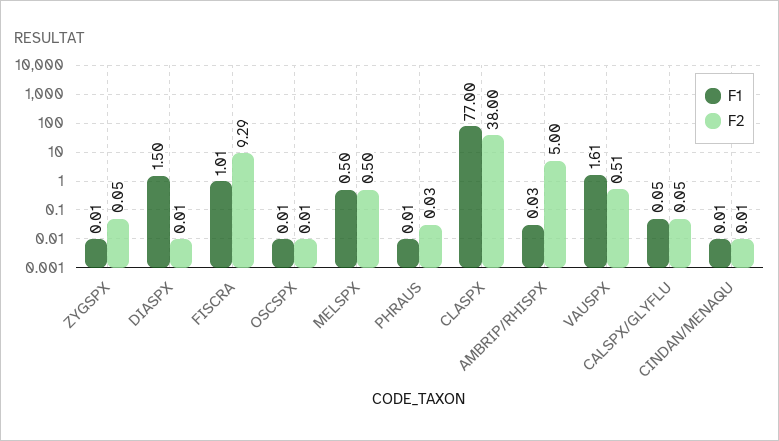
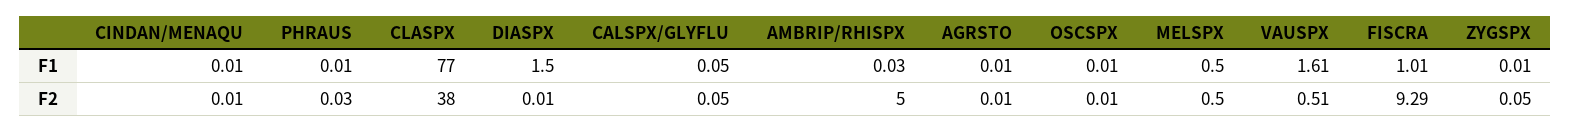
F1, AGRSTO: none -> 0.01
F2, AGRSTO: none -> 0.01

